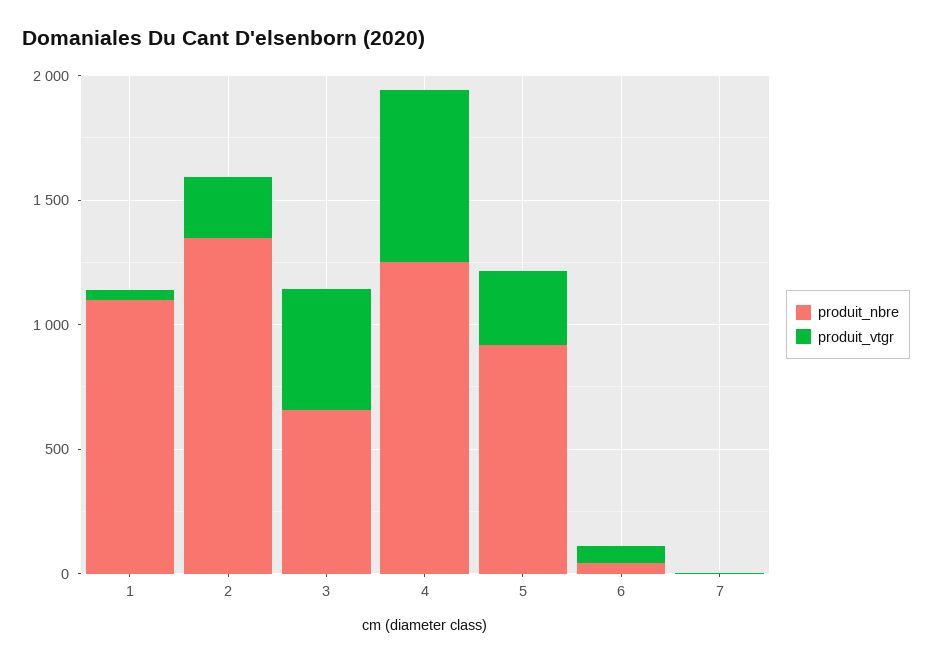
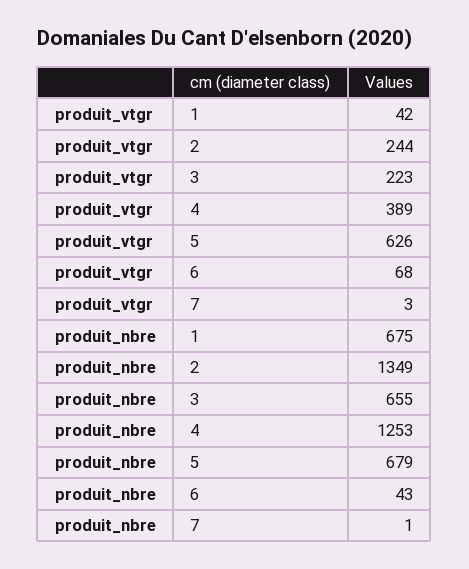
produit_nbre, 1: 1100 -> 675
produit_vtgr, 3: 500 -> 223
produit_vtgr, 4: 700 -> 389
produit_nbre, 5: 900 -> 679
produit_vtgr, 5: 300 -> 626

